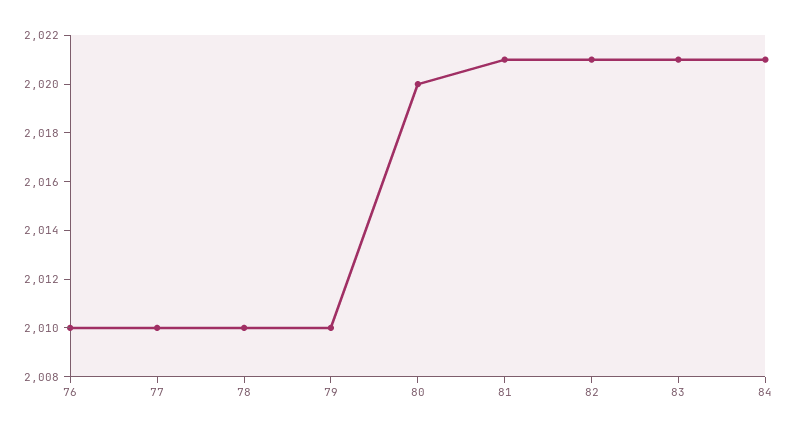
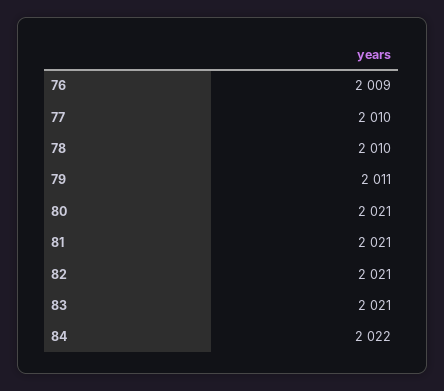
76: 2010 -> 2009
79: 2010 -> 2011
80: 2020 -> 2021
84: 2021 -> 2022

